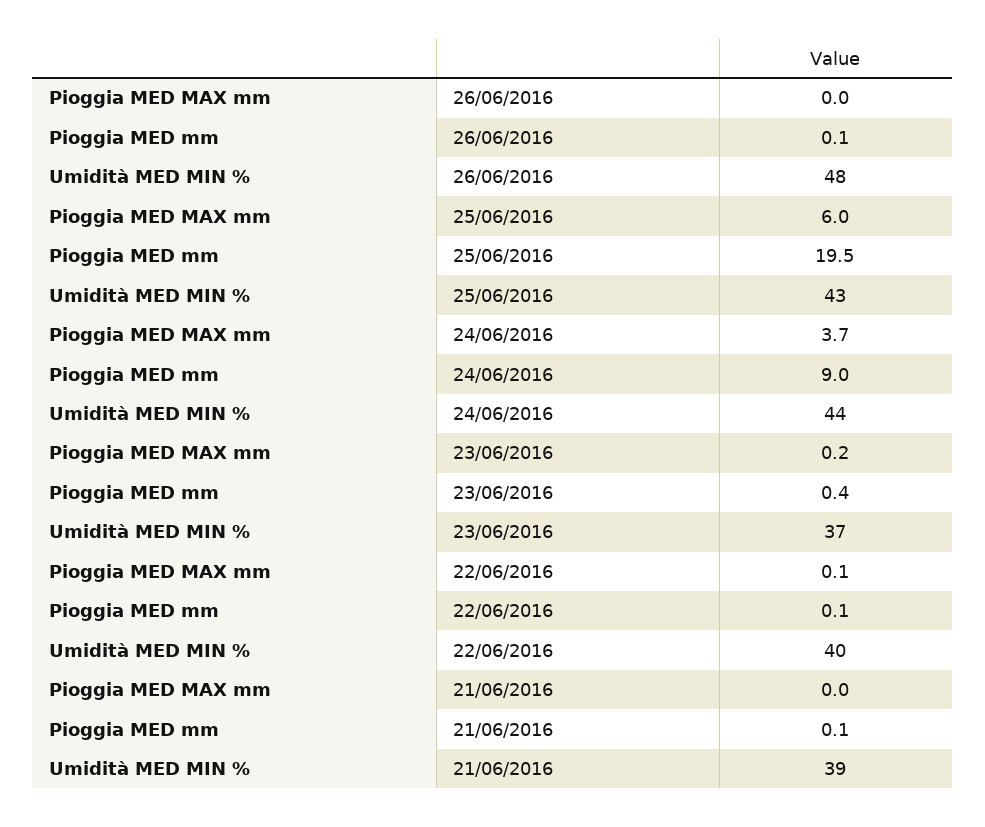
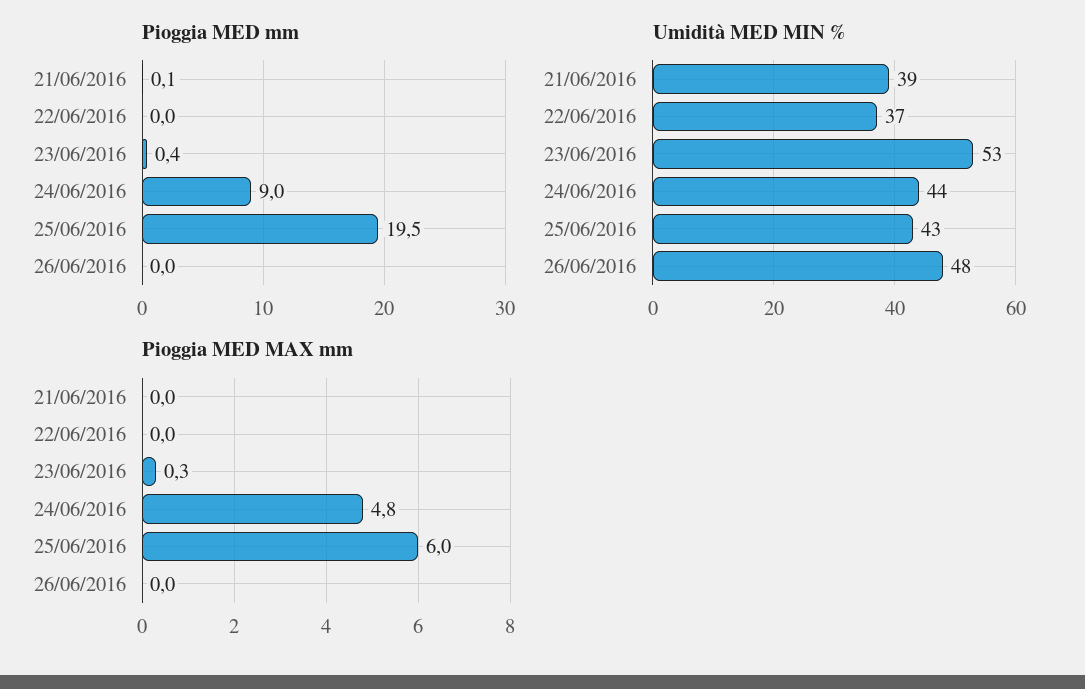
Pioggia MED mm, 26/06/2016: 0.1 -> 0
Pioggia MED MAX mm, 24/06/2016: 3.7 -> 4.8
Pioggia MED MAX mm, 23/06/2016: 0.2 -> 0.3
Umidità MED MIN %, 23/06/2016: 37 -> 53
Pioggia MED MAX mm, 22/06/2016: 0.1 -> 0
Pioggia MED mm, 22/06/2016: 0.1 -> 0
Umidità MED MIN %, 22/06/2016: 40 -> 37

